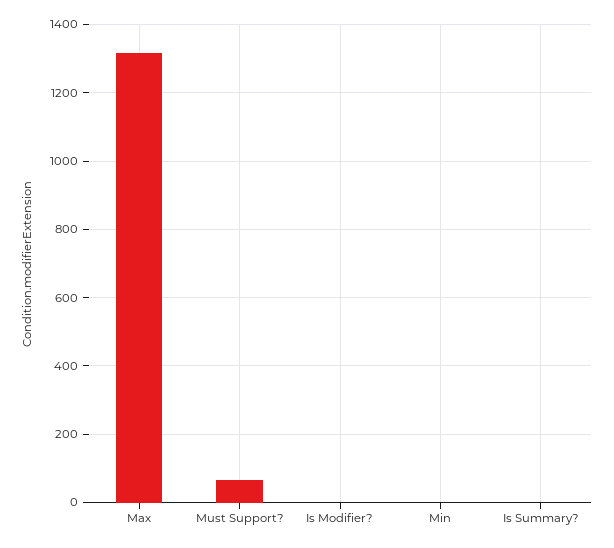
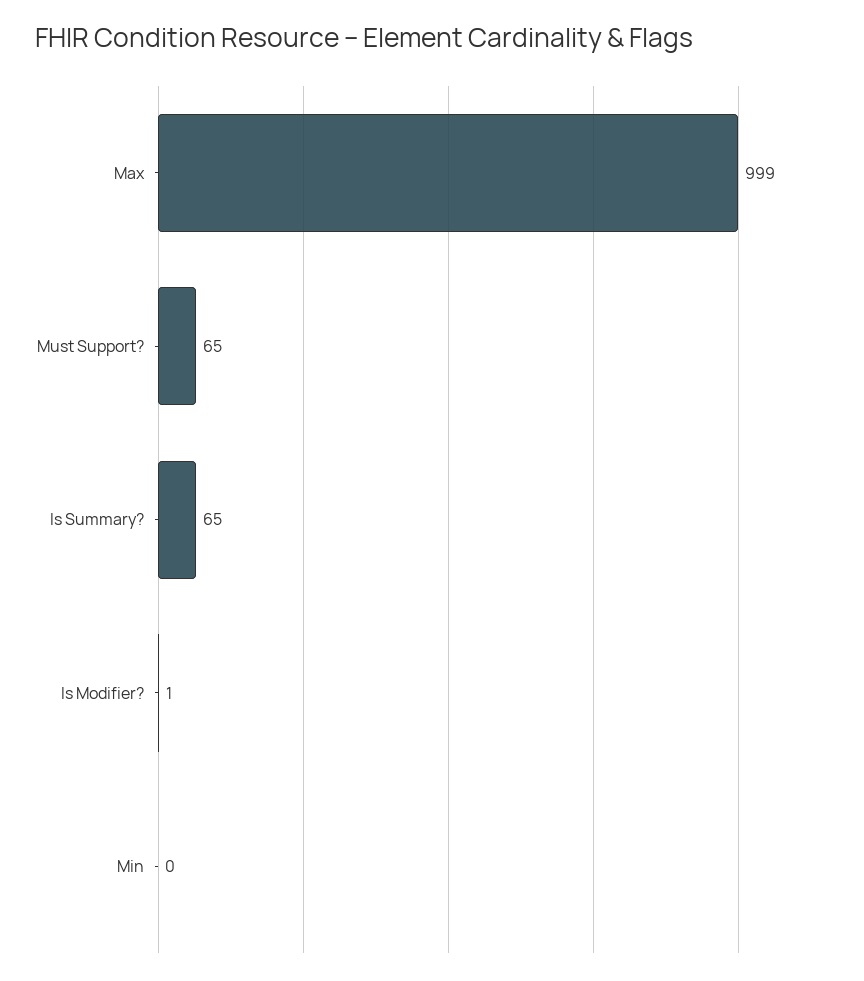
Max: 1320 -> 999
Is Summary?: 0 -> 65

